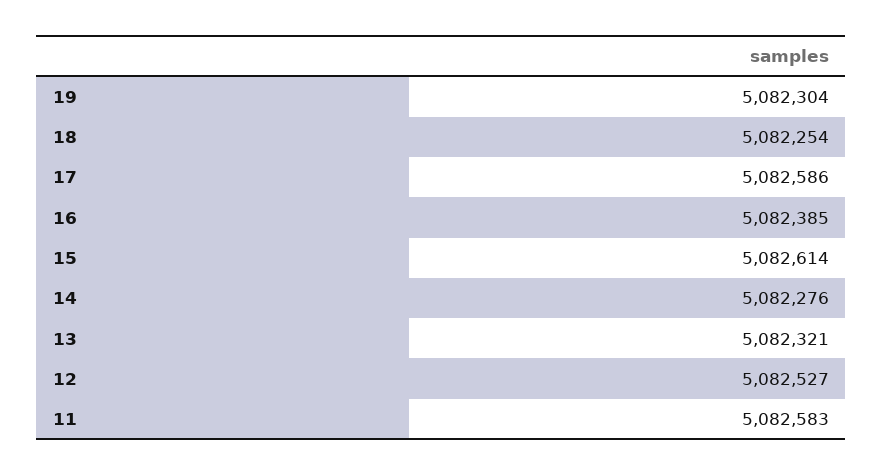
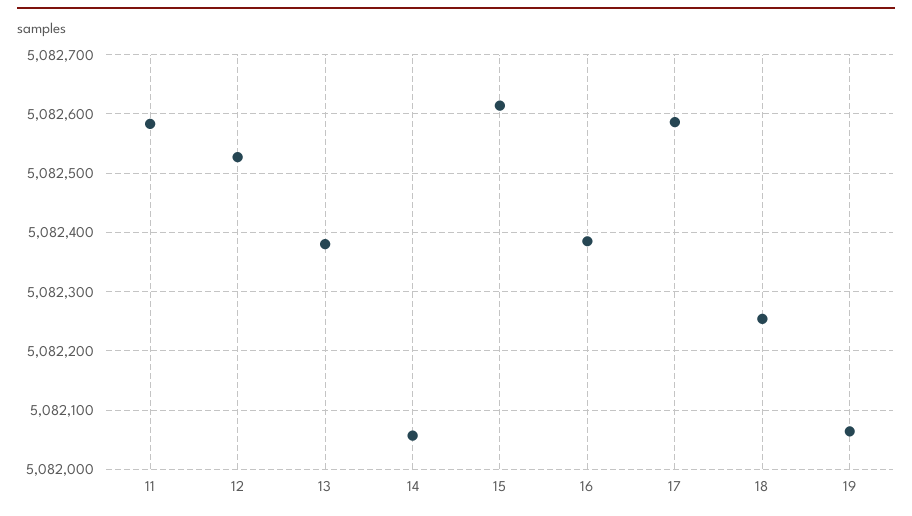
19: 5082304 -> 5082060
14: 5082276 -> 5082060
13: 5082321 -> 5082380

